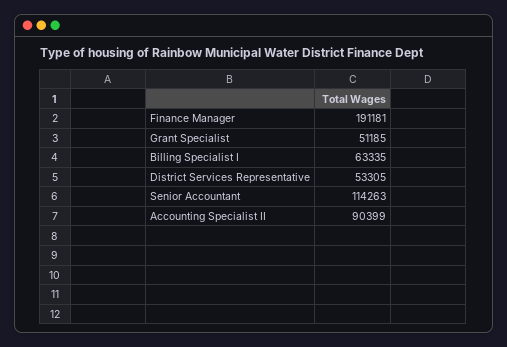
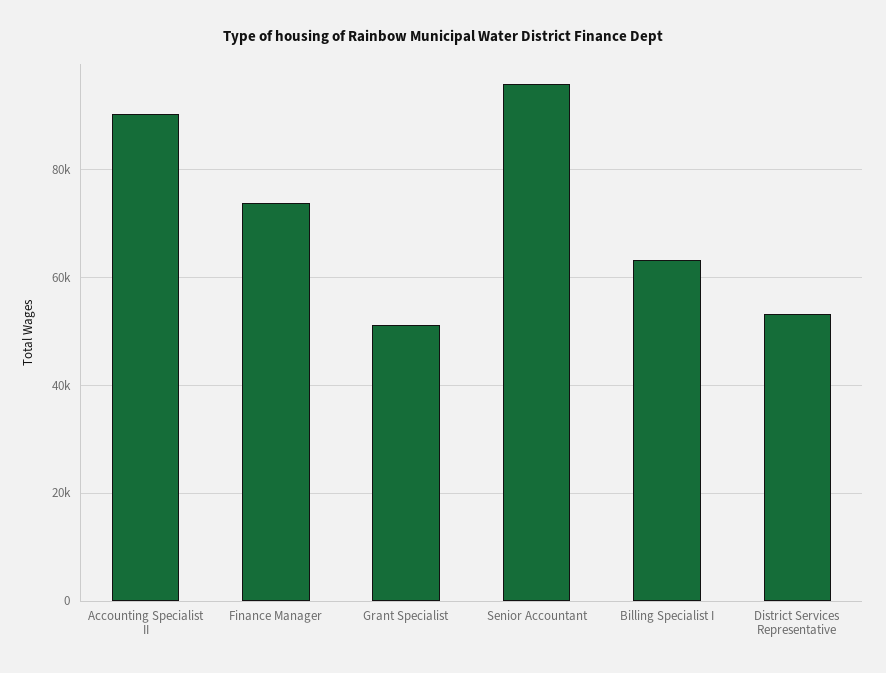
Finance Manager: 191181 -> 74000
Senior Accountant: 114263 -> 96000

